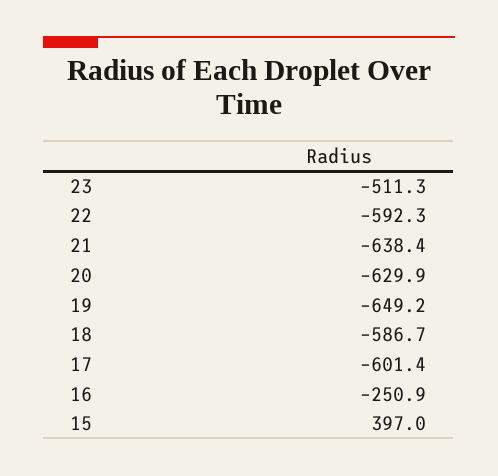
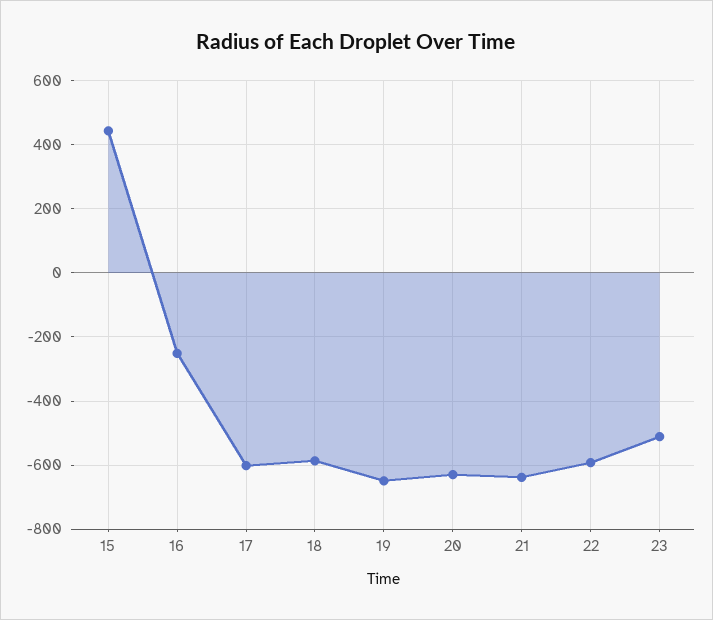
15: 397 -> 440

